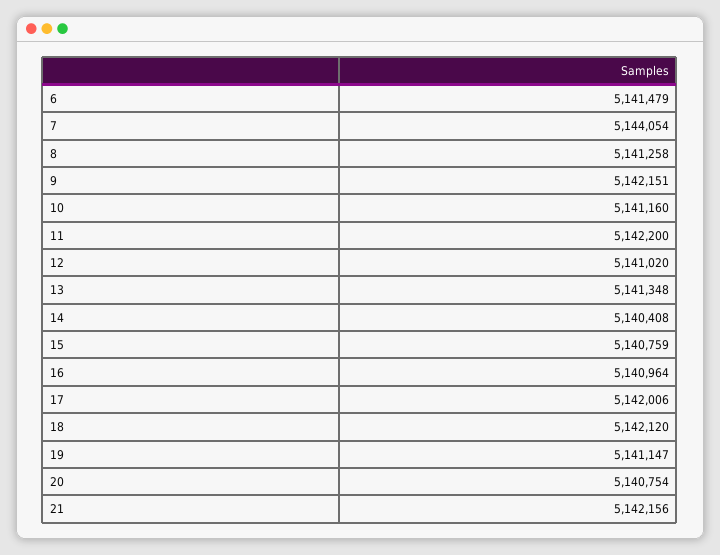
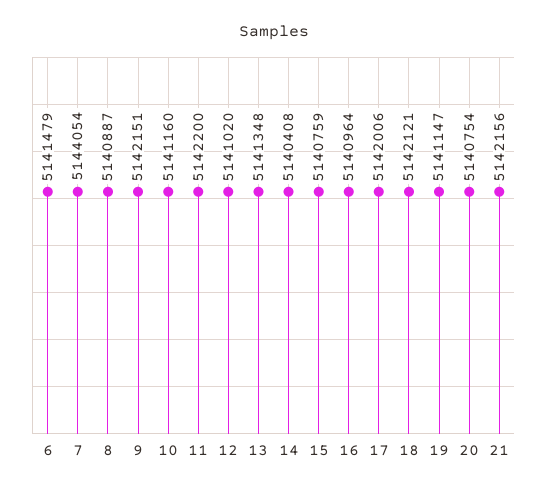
8: 5141258 -> 5140887
18: 5142120 -> 5142121

